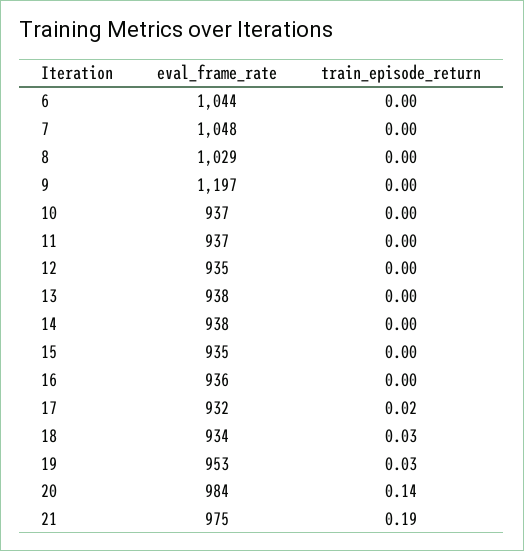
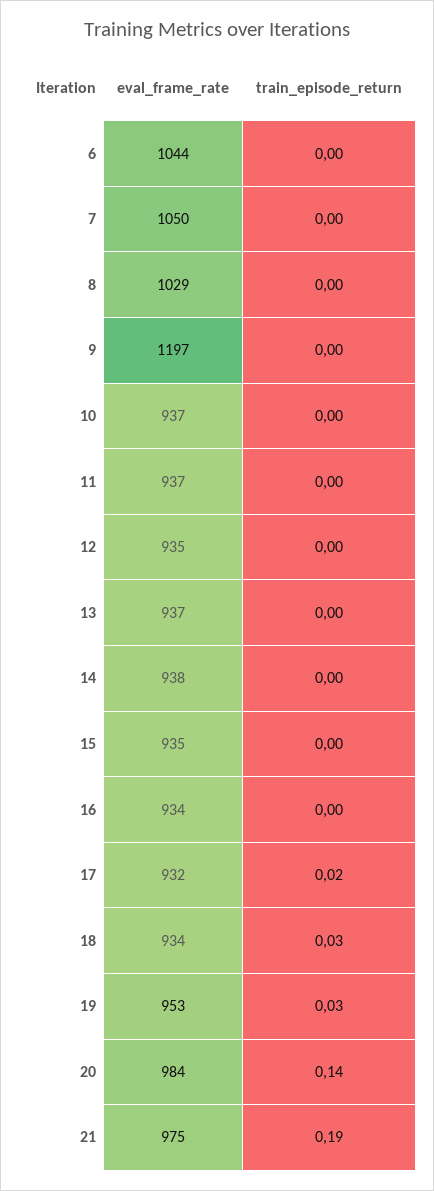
eval_frame_rate, 7: 1048 -> 1050
eval_frame_rate, 13: 938 -> 937
eval_frame_rate, 16: 936 -> 934

